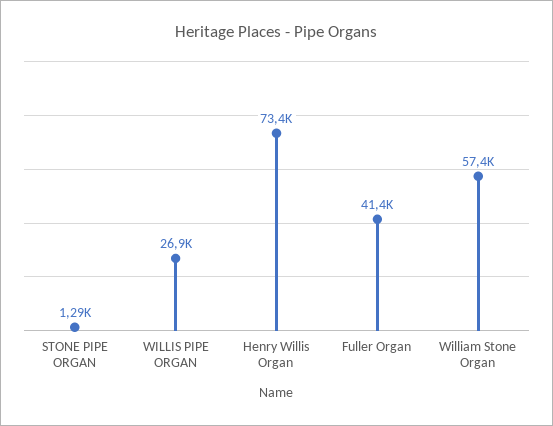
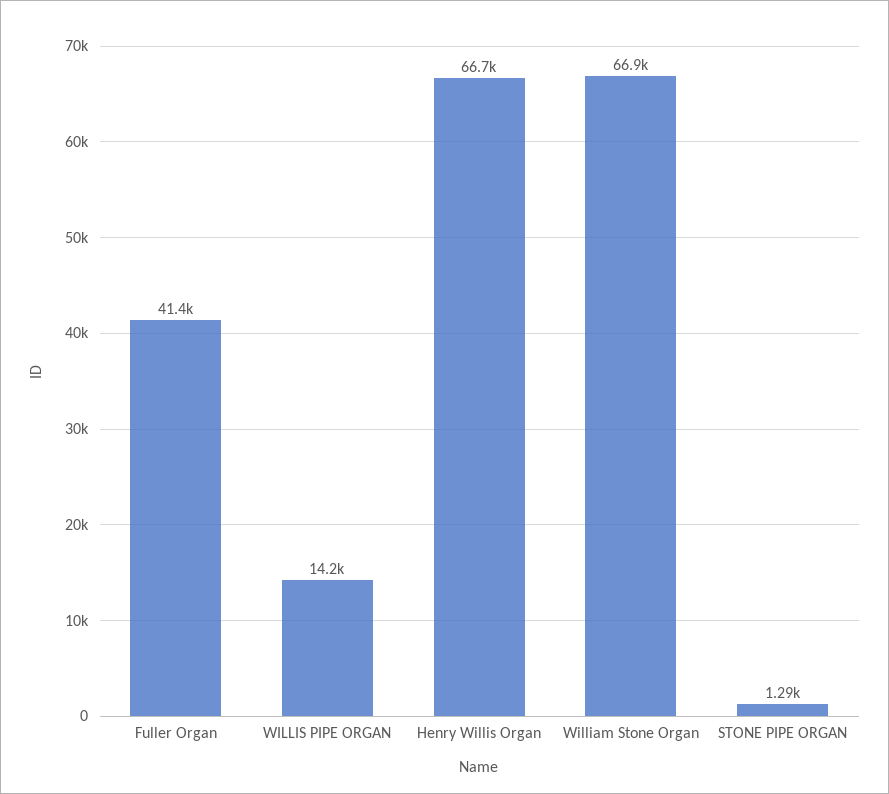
WILLIS PIPE ORGAN: 26900 -> 14200
Henry Willis Organ: 73400 -> 66700
William Stone Organ: 57400 -> 66900

